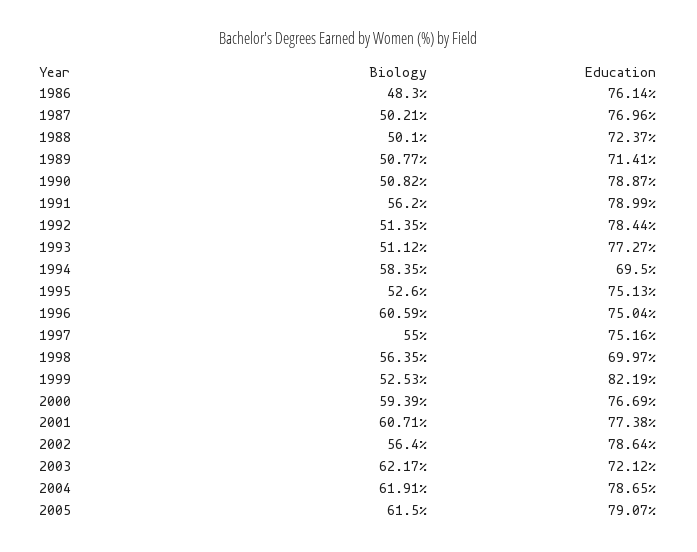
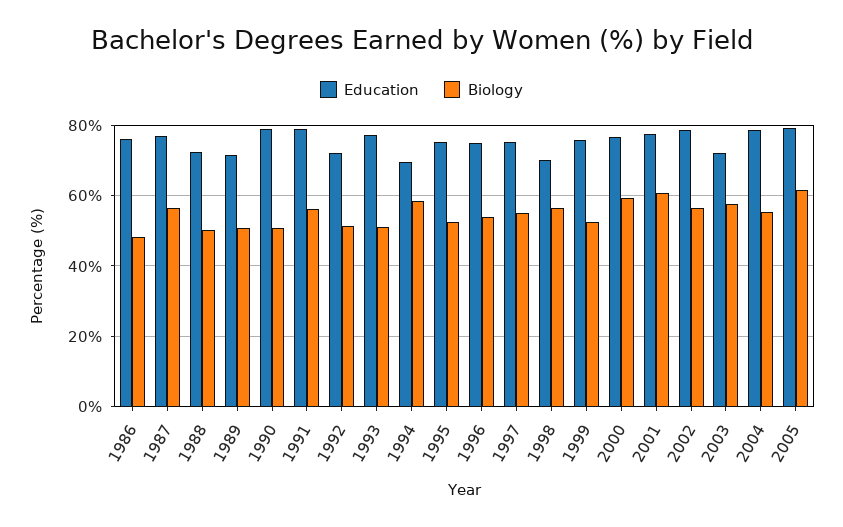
Biology, 1987: 50.21 -> 56
Education, 1992: 78.44 -> 72
Biology, 1996: 60.59 -> 54
Education, 1999: 82.19 -> 76
Biology, 2003: 62.17 -> 58
Biology, 2004: 61.91 -> 56

